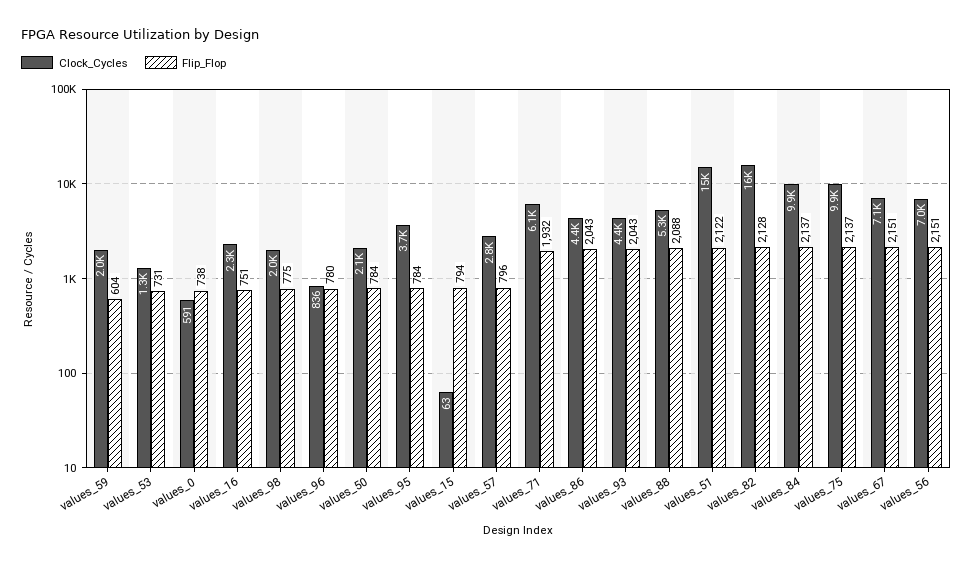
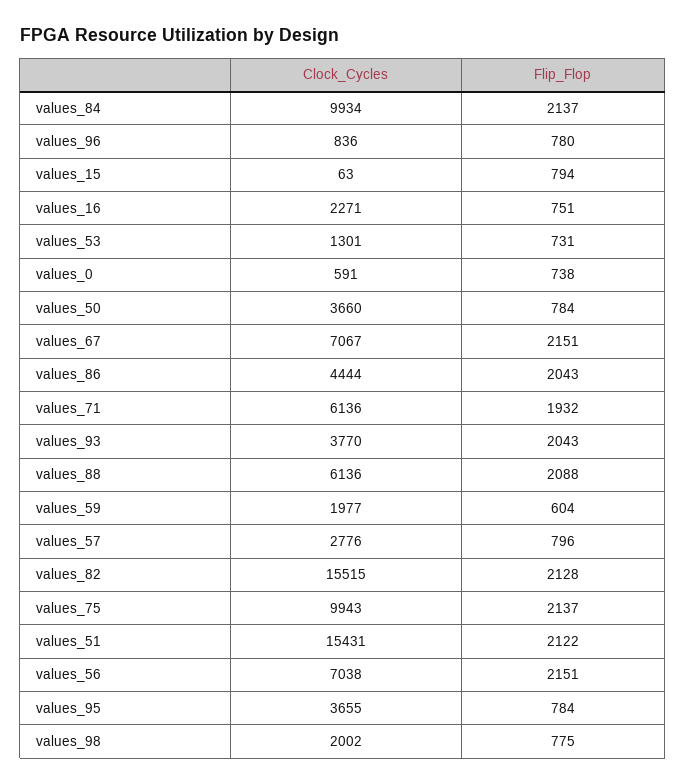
Clock_Cycles, values_50: 2100 -> 3660
Clock_Cycles, values_93: 4400 -> 3770
Clock_Cycles, values_88: 5300 -> 6136

